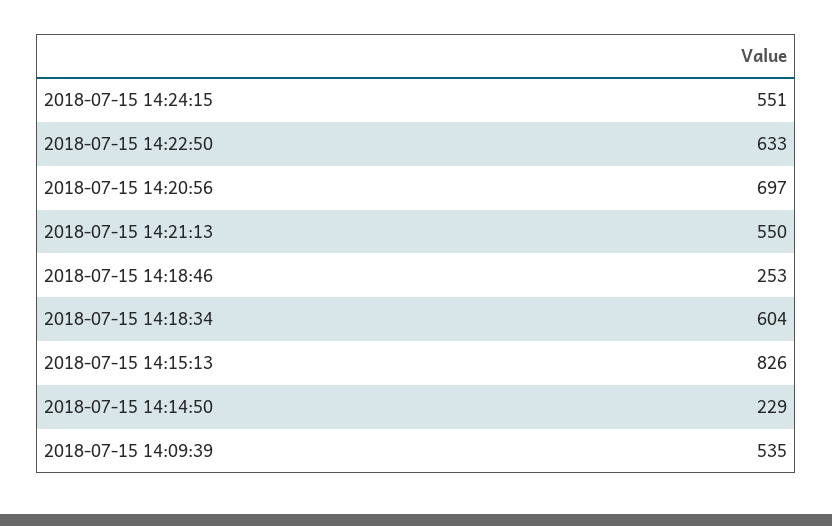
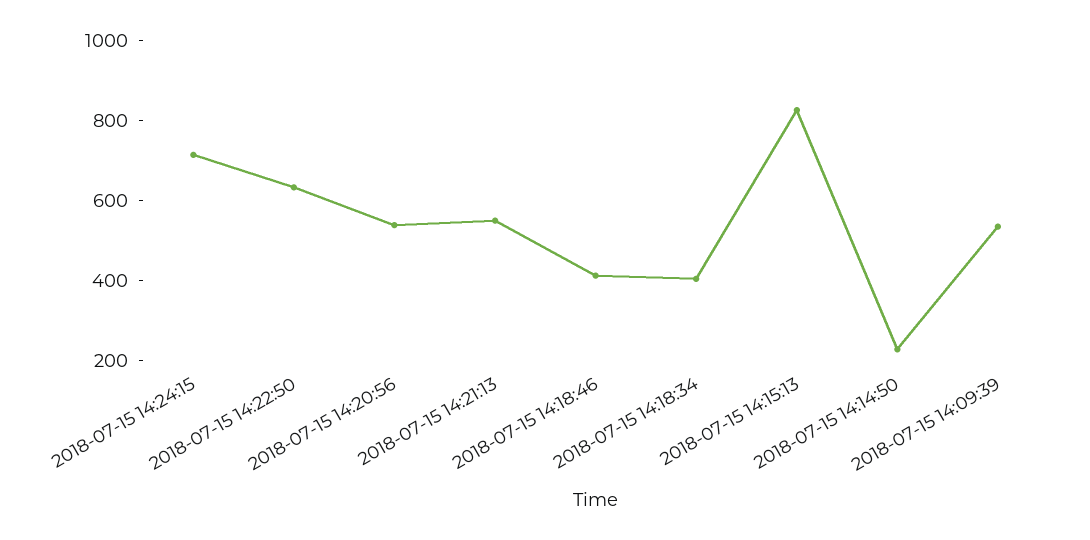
2018-07-15 14:24:15: 551 -> 700
2018-07-15 14:20:56: 697 -> 550
2018-07-15 14:18:46: 253 -> 400
2018-07-15 14:18:34: 604 -> 400

